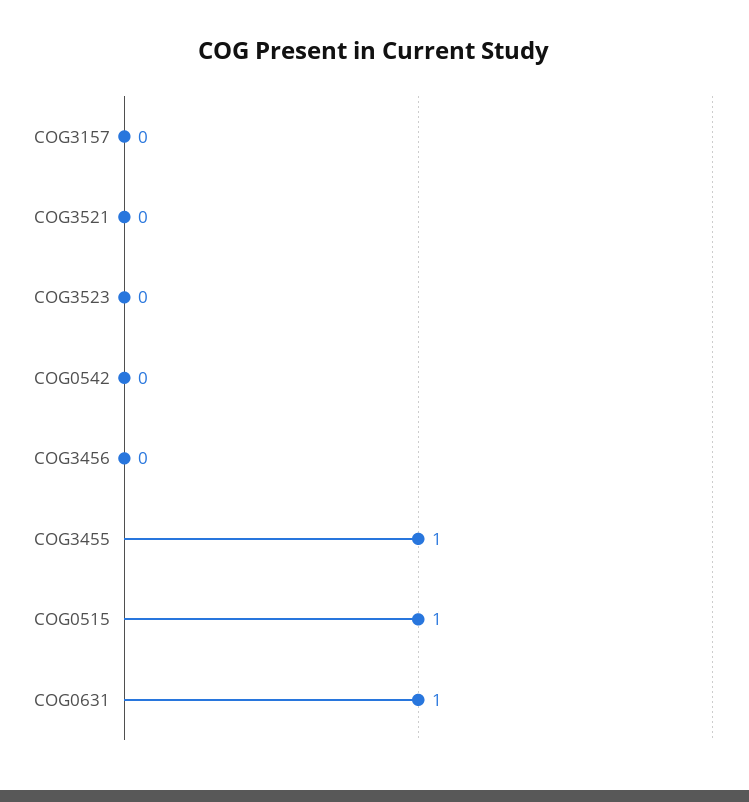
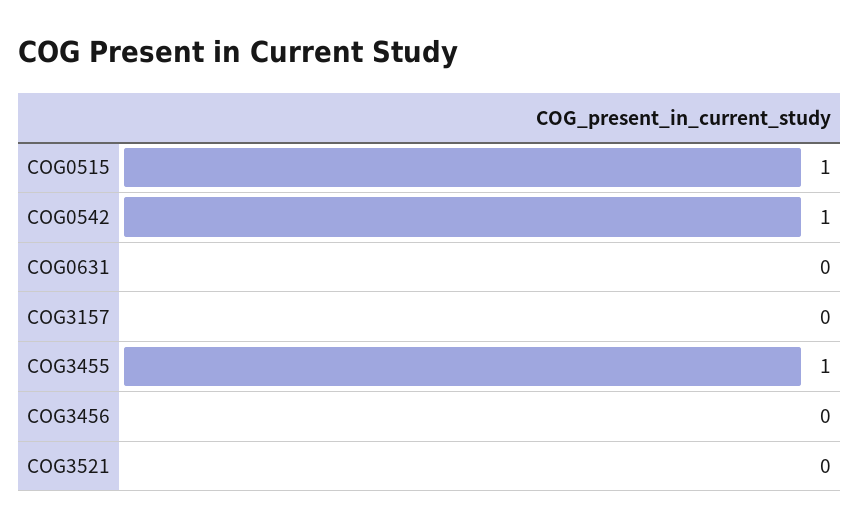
COG3523: 0 -> none
COG0542: 0 -> 1
COG0631: 1 -> 0

